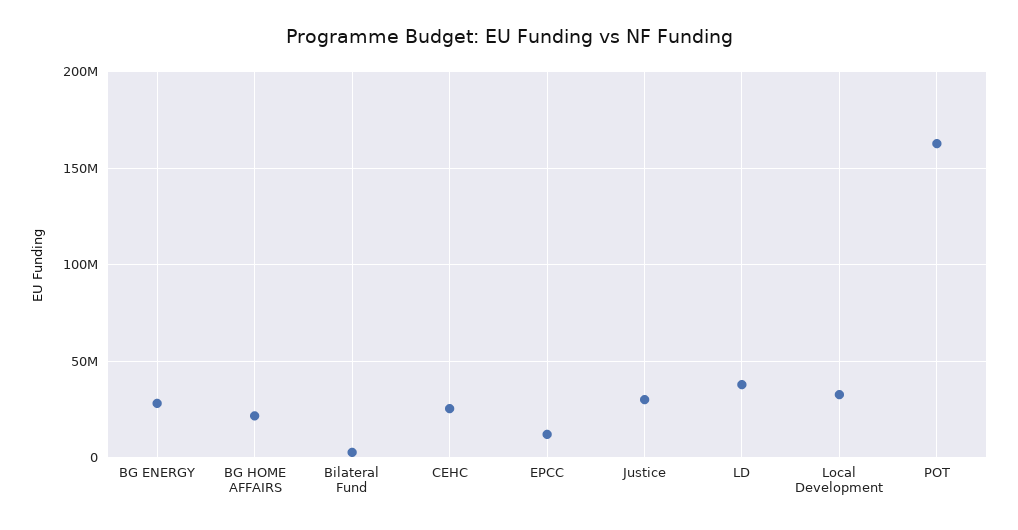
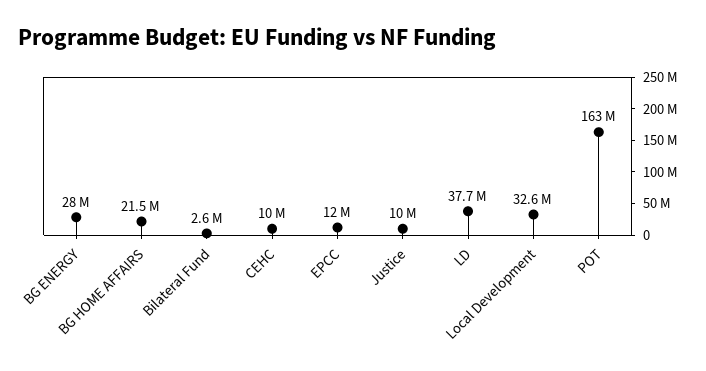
CEHC: 25000000 -> 10000000
Justice: 30000000 -> 10000000

